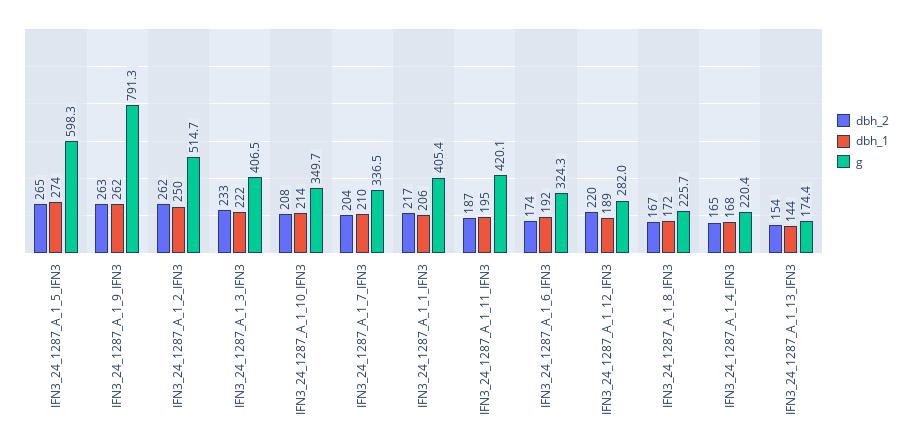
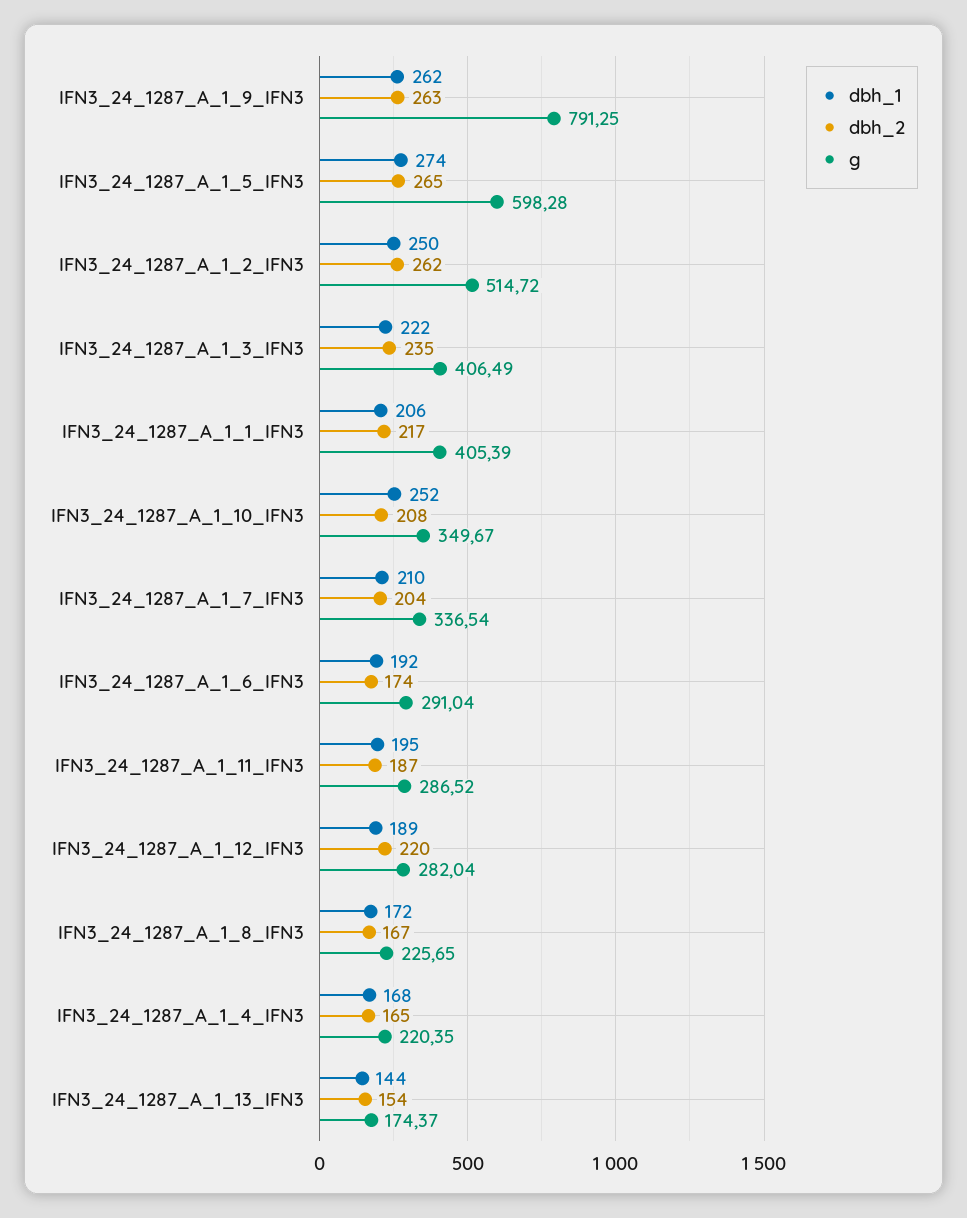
dbh_2, IFN3_24_1287_A_1_3_IFN3: 233 -> 235
dbh_1, IFN3_24_1287_A_1_10_IFN3: 214 -> 252
g, IFN3_24_1287_A_1_11_IFN3: 420.1 -> 286.52
g, IFN3_24_1287_A_1_6_IFN3: 324.3 -> 291.04

